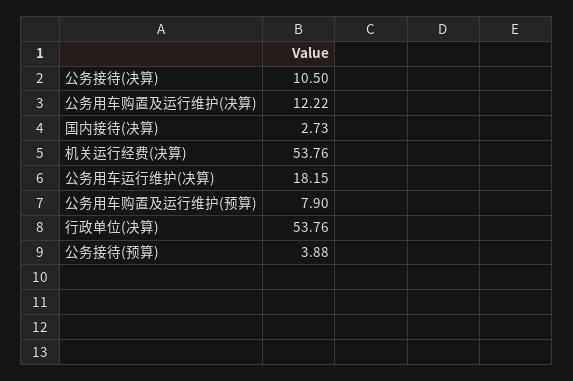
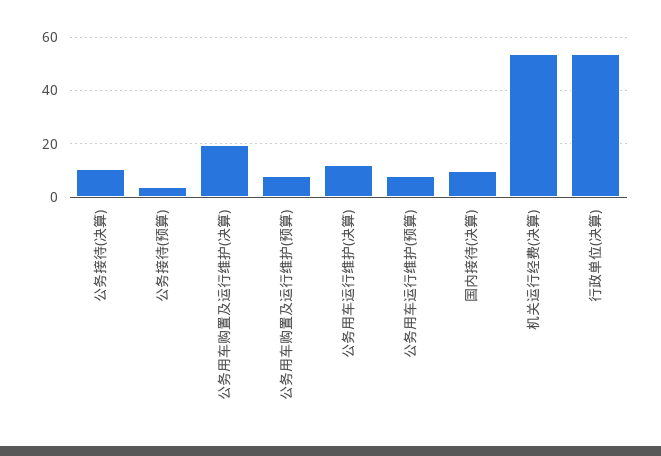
公务用车购置及运行维护(决算): 12.22 -> 20
国内接待(决算): 2.73 -> 10
公务用车运行维护(决算): 18.15 -> 12.5
公务用车运行维护(预算): none -> 7.5

